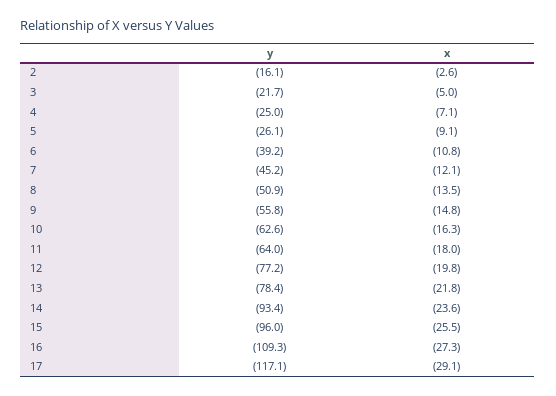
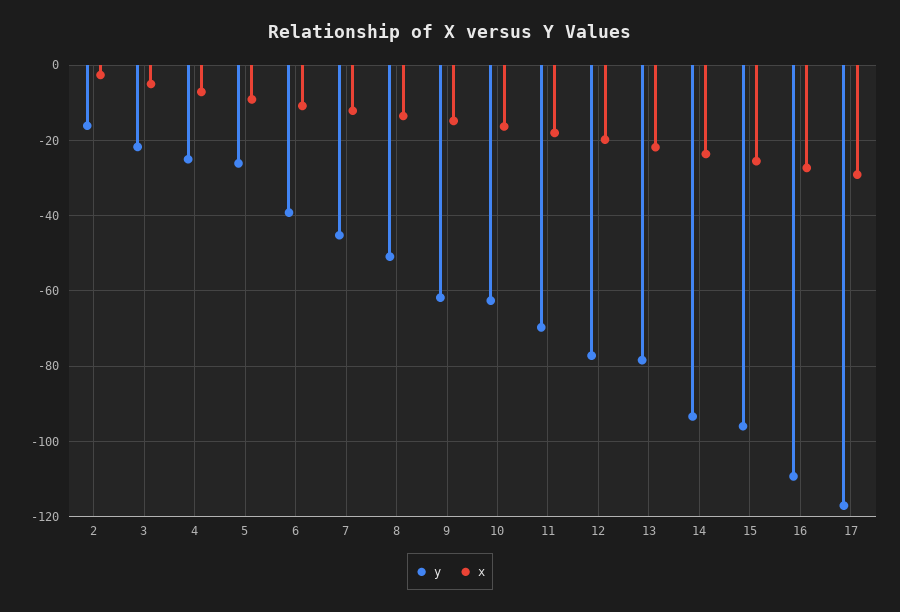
y, 9: -55.8 -> -62
y, 11: -64 -> -70

